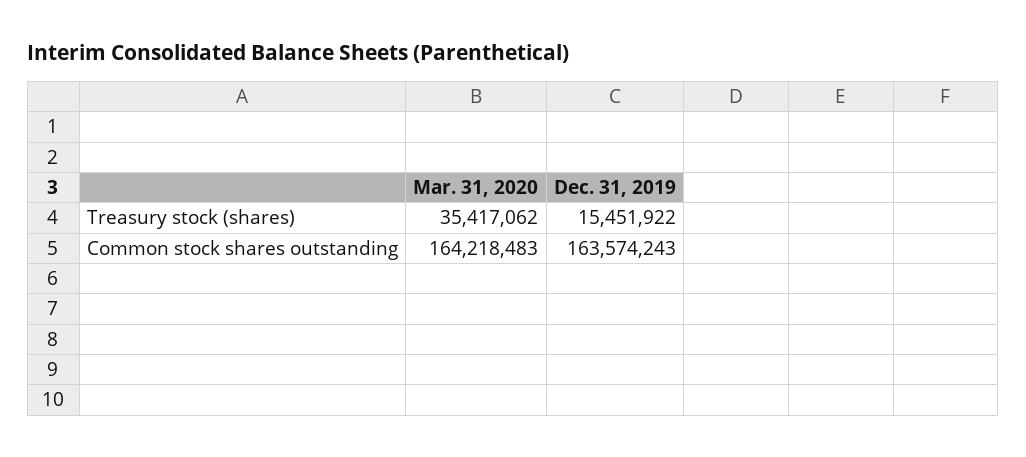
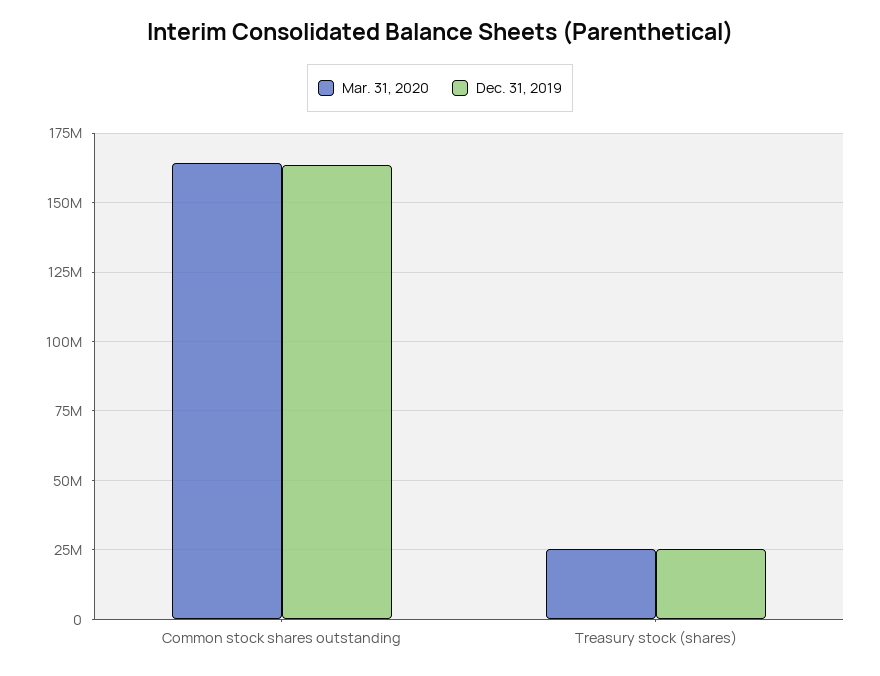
Mar. 31, 2020, Treasury stock (shares): 35417062 -> 25000000
Dec. 31, 2019, Treasury stock (shares): 15451922 -> 25000000

